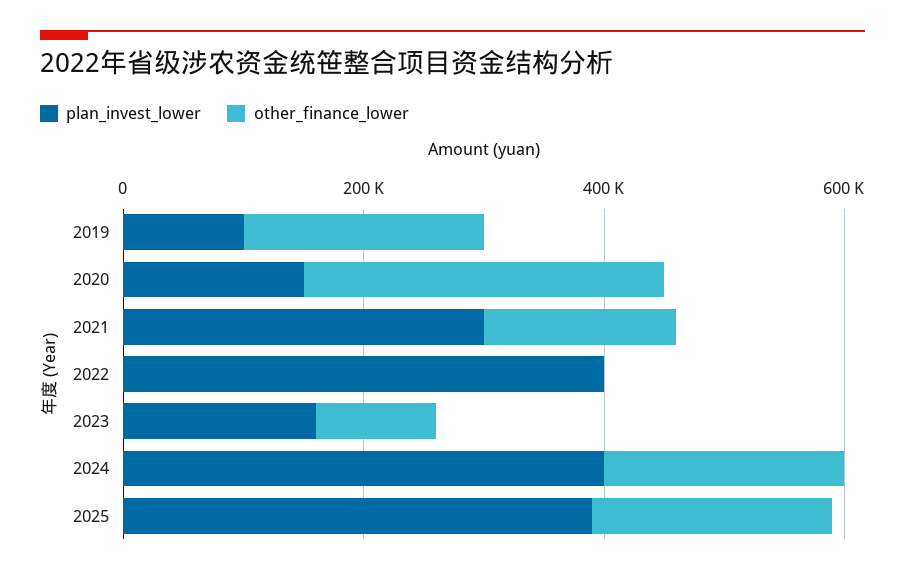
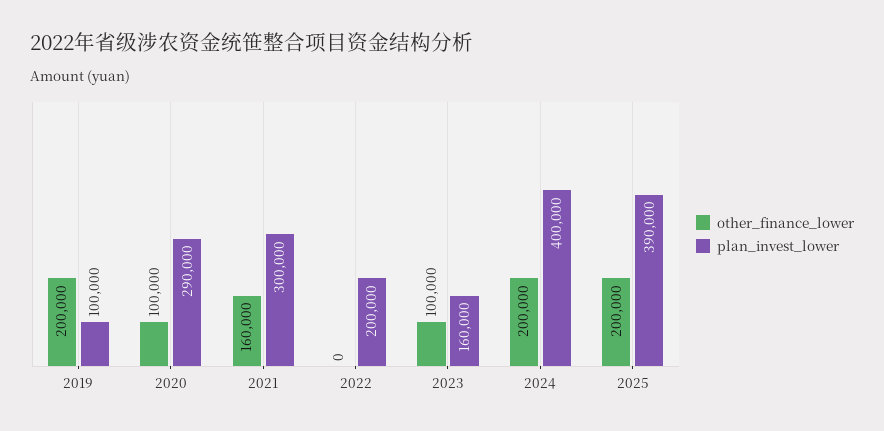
plan_invest_lower, 2020: 150000 -> 290000
other_finance_lower, 2020: 300000 -> 100000
plan_invest_lower, 2022: 400000 -> 200000

